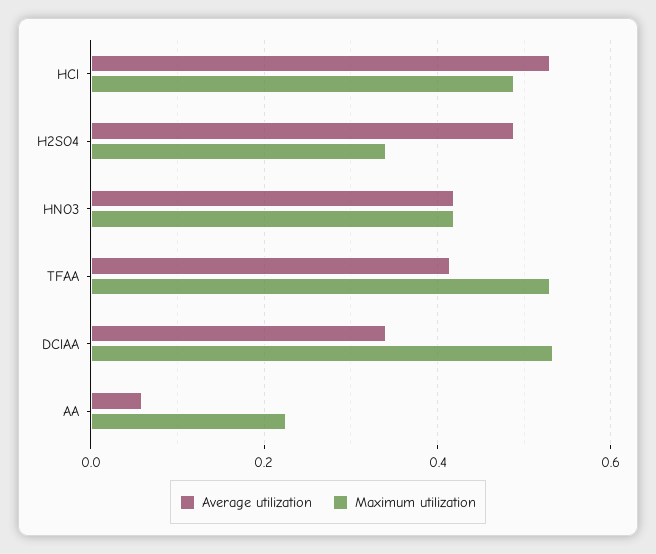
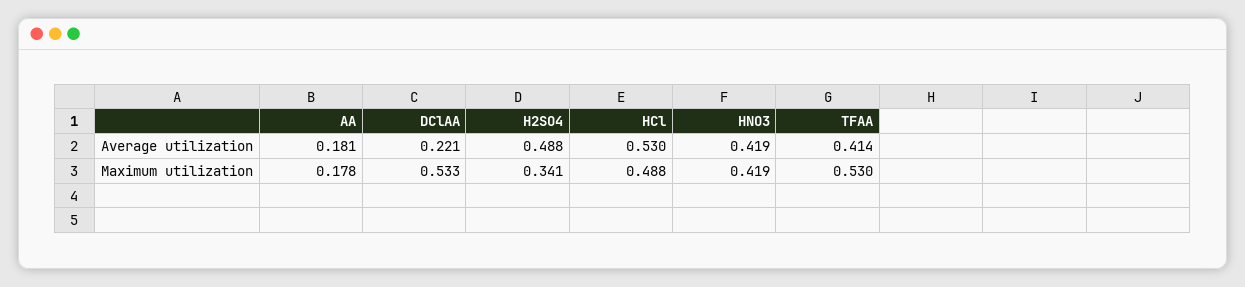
Average utilization, DClAA: 0.34 -> 0.221
Average utilization, AA: 0.06 -> 0.181
Maximum utilization, AA: 0.22 -> 0.178

